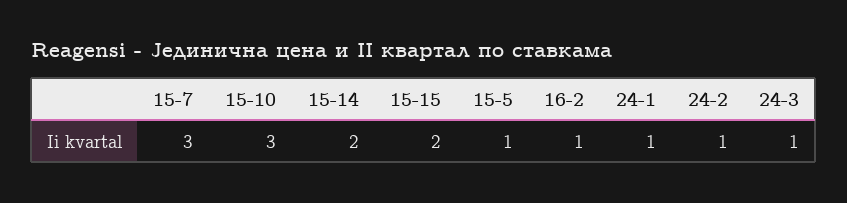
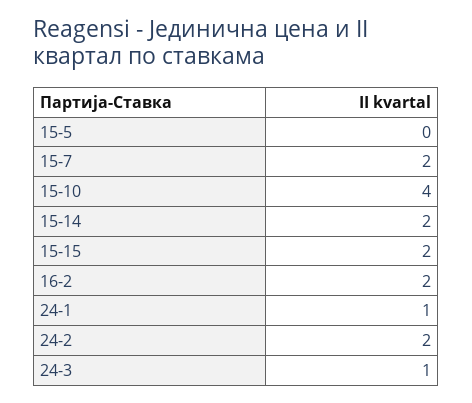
15-7: 3 -> 2
15-10: 3 -> 4
15-5: 1 -> 0
16-2: 1 -> 2
24-2: 1 -> 2

